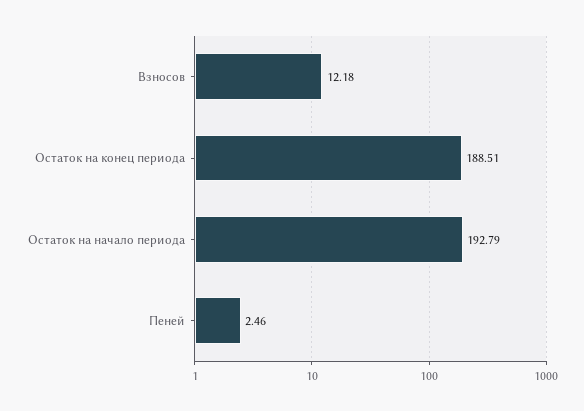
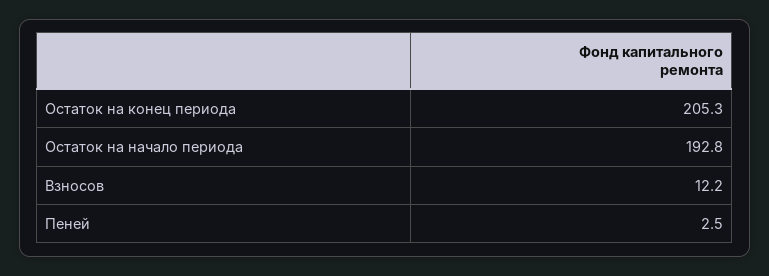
Остаток на конец периода: 188.51 -> 205.3

